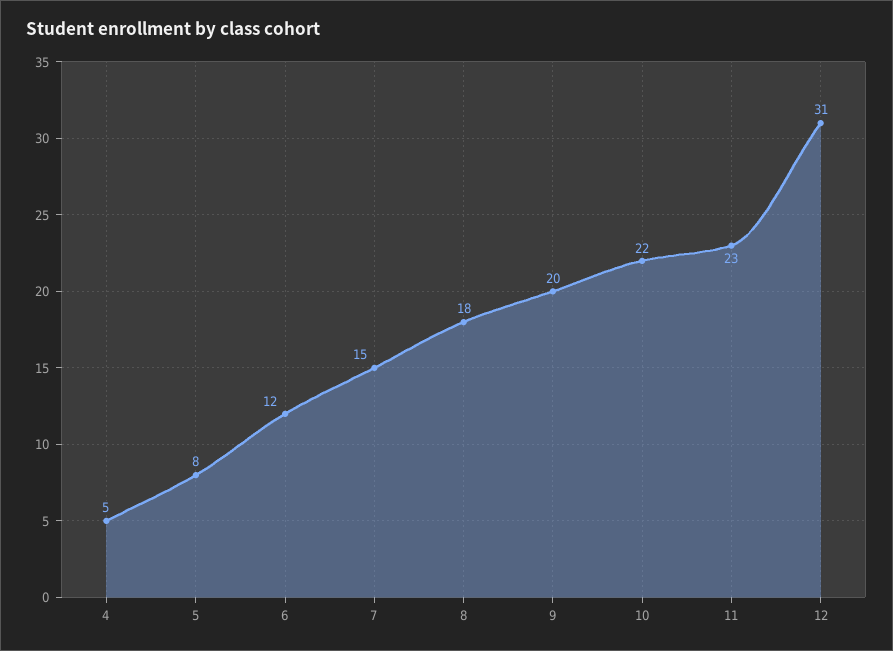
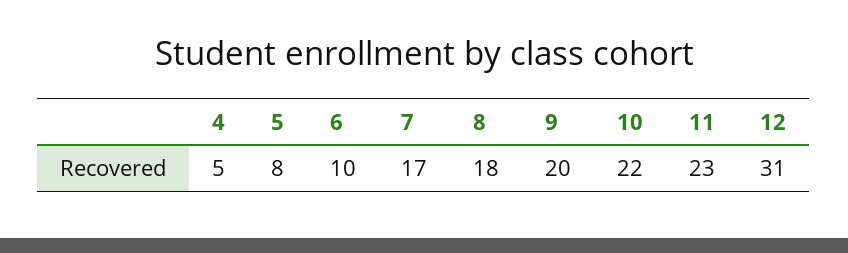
6: 12 -> 10
7: 15 -> 17

